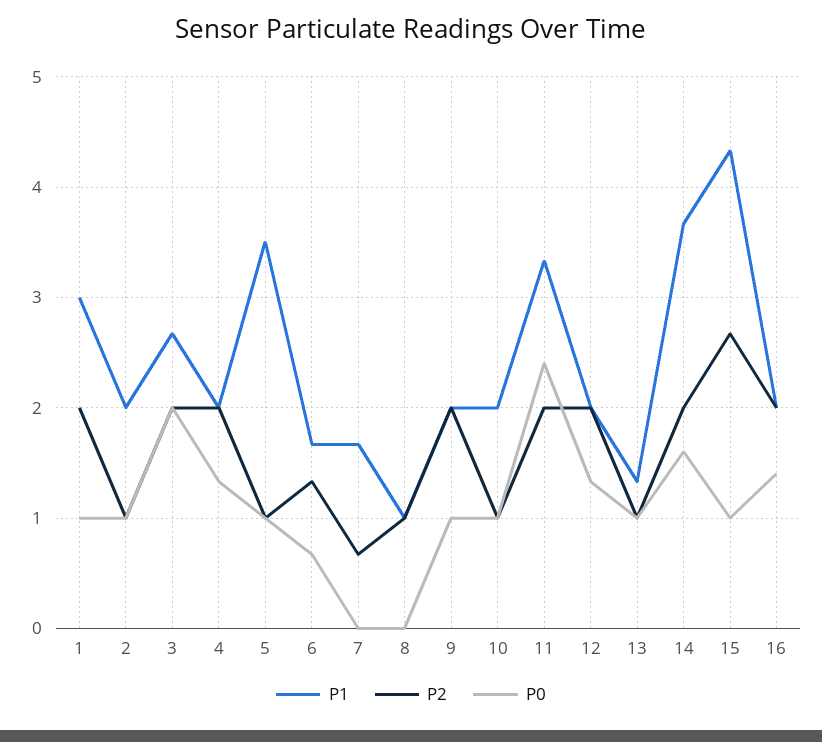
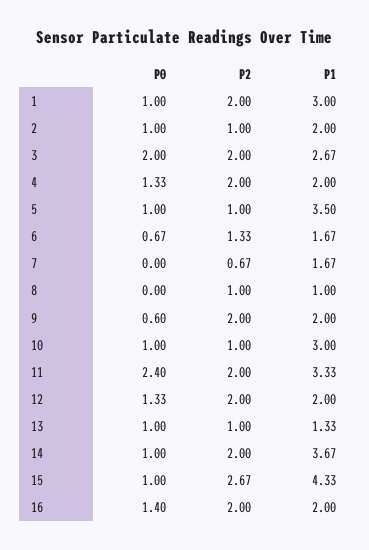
P0, 9: 1 -> 0.6
P1, 10: 2 -> 3
P0, 14: 1.6 -> 1

